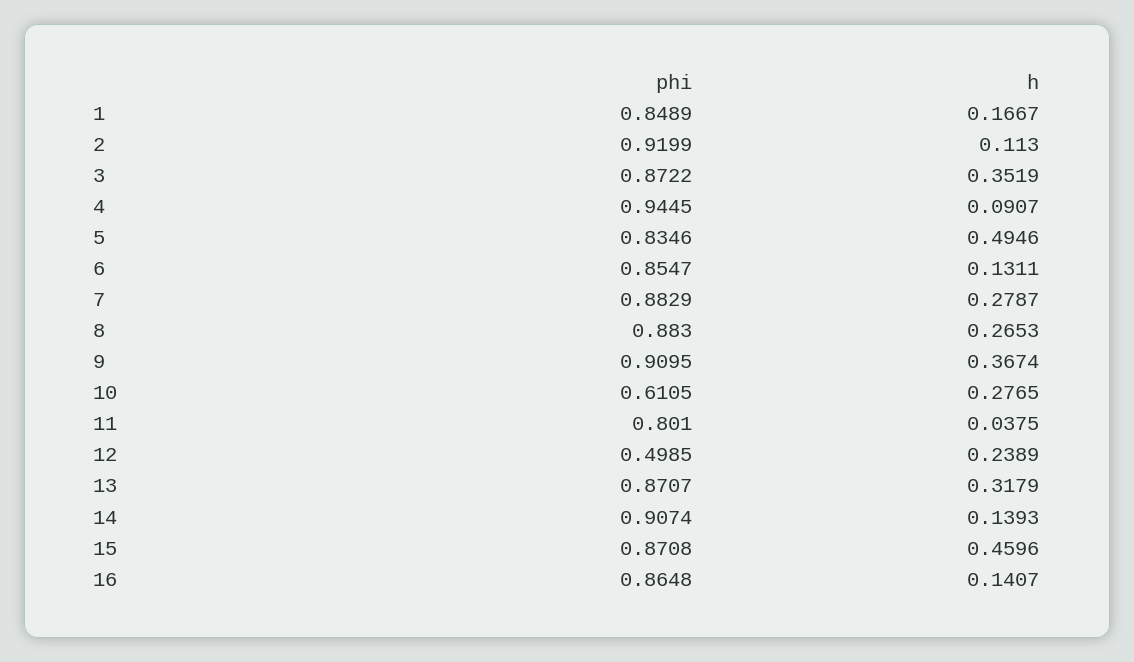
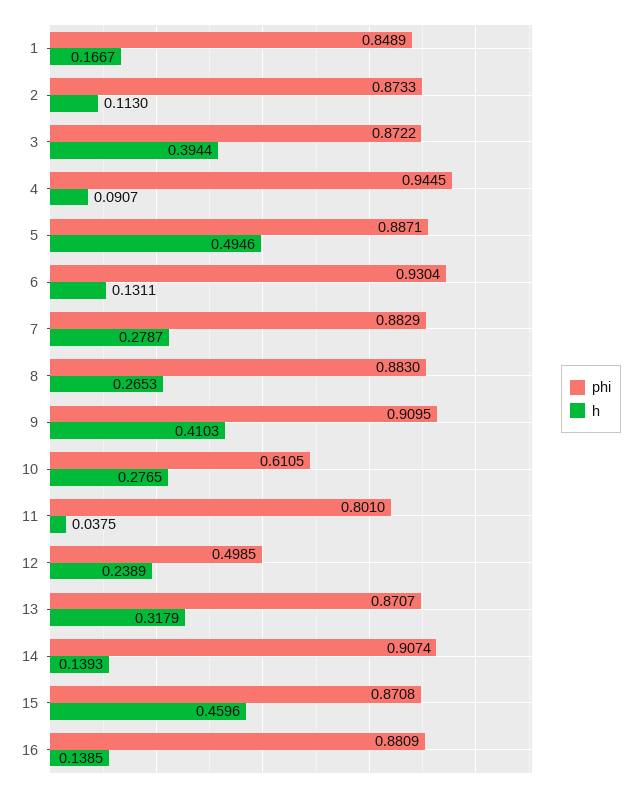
phi, 2: 0.9199 -> 0.8733
h, 3: 0.3519 -> 0.3944
phi, 5: 0.8346 -> 0.8871
phi, 6: 0.8547 -> 0.9304
h, 9: 0.3674 -> 0.4103
phi, 16: 0.8648 -> 0.8809
h, 16: 0.1407 -> 0.1385

